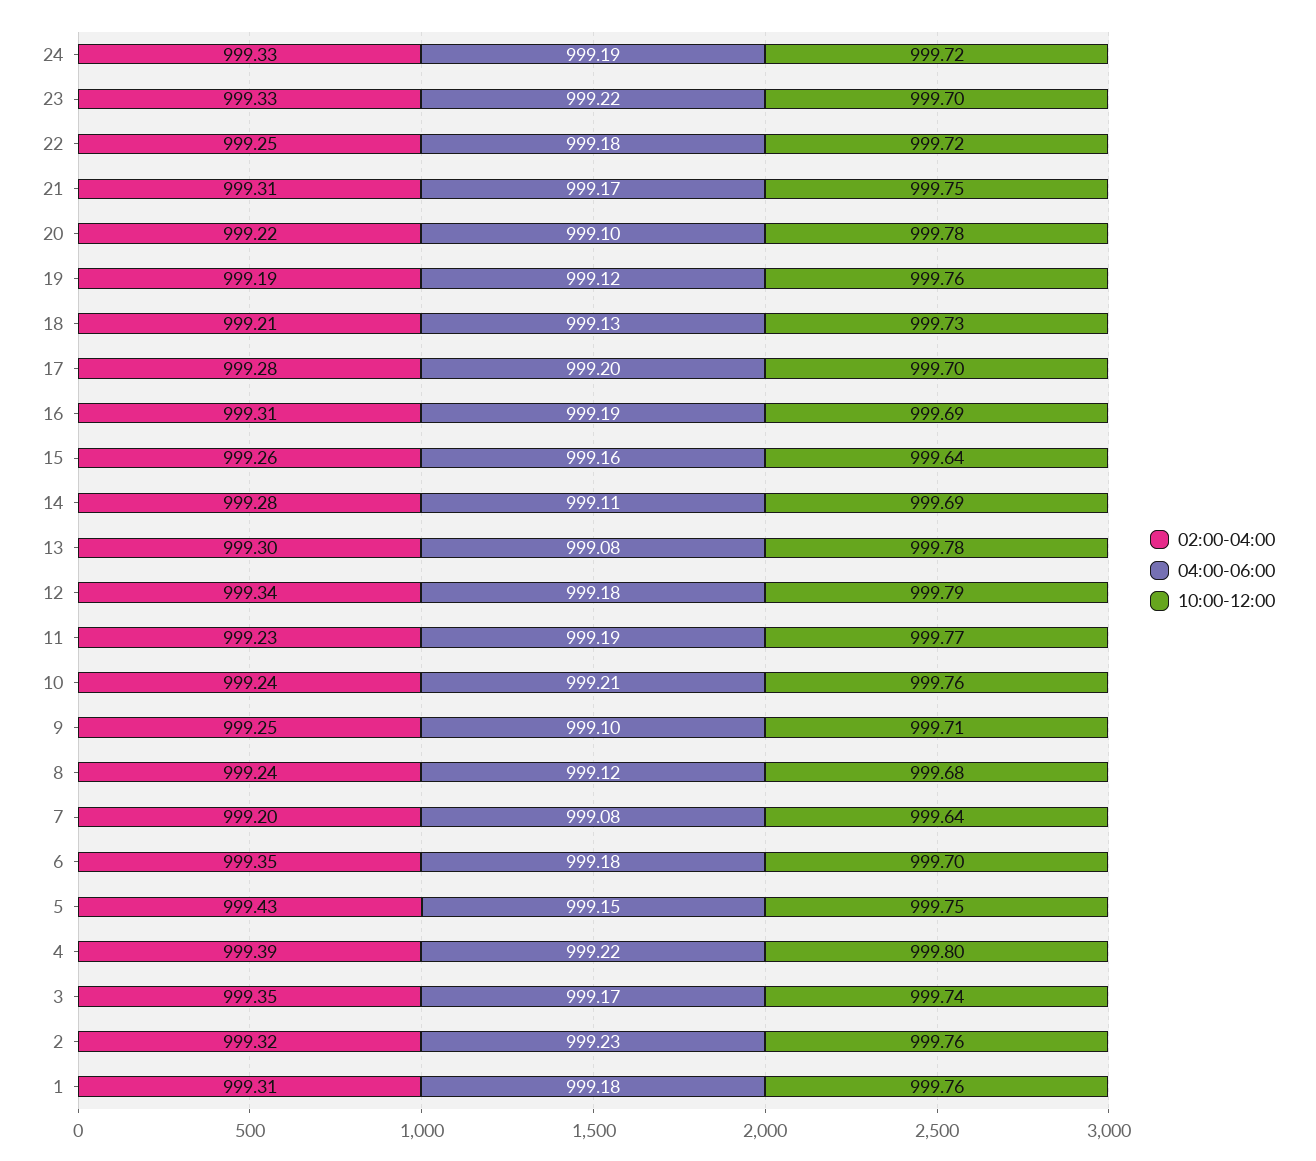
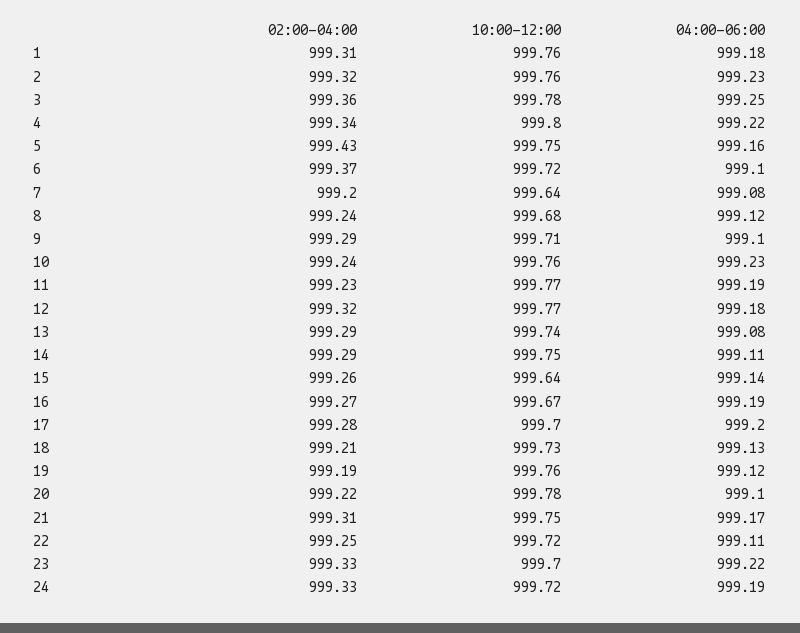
04:00-06:00, 22: 999.18 -> 999.11
02:00-04:00, 16: 999.31 -> 999.27
10:00-12:00, 16: 999.69 -> 999.67
04:00-06:00, 15: 999.16 -> 999.14
02:00-04:00, 14: 999.28 -> 999.29
10:00-12:00, 14: 999.69 -> 999.75
02:00-04:00, 13: 999.3 -> 999.29
10:00-12:00, 13: 999.78 -> 999.74
02:00-04:00, 12: 999.34 -> 999.32
10:00-12:00, 12: 999.79 -> 999.77
04:00-06:00, 10: 999.21 -> 999.23
02:00-04:00, 9: 999.25 -> 999.29
02:00-04:00, 6: 999.35 -> 999.37
04:00-06:00, 6: 999.18 -> 999.1
10:00-12:00, 6: 999.7 -> 999.72
04:00-06:00, 5: 999.15 -> 999.16
02:00-04:00, 4: 999.39 -> 999.34
02:00-04:00, 3: 999.35 -> 999.36
04:00-06:00, 3: 999.17 -> 999.25
10:00-12:00, 3: 999.74 -> 999.78

